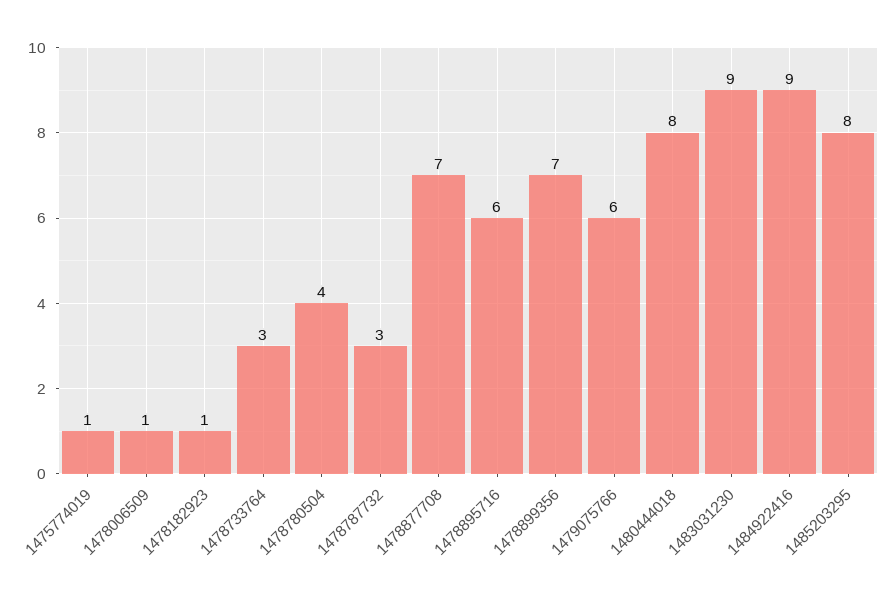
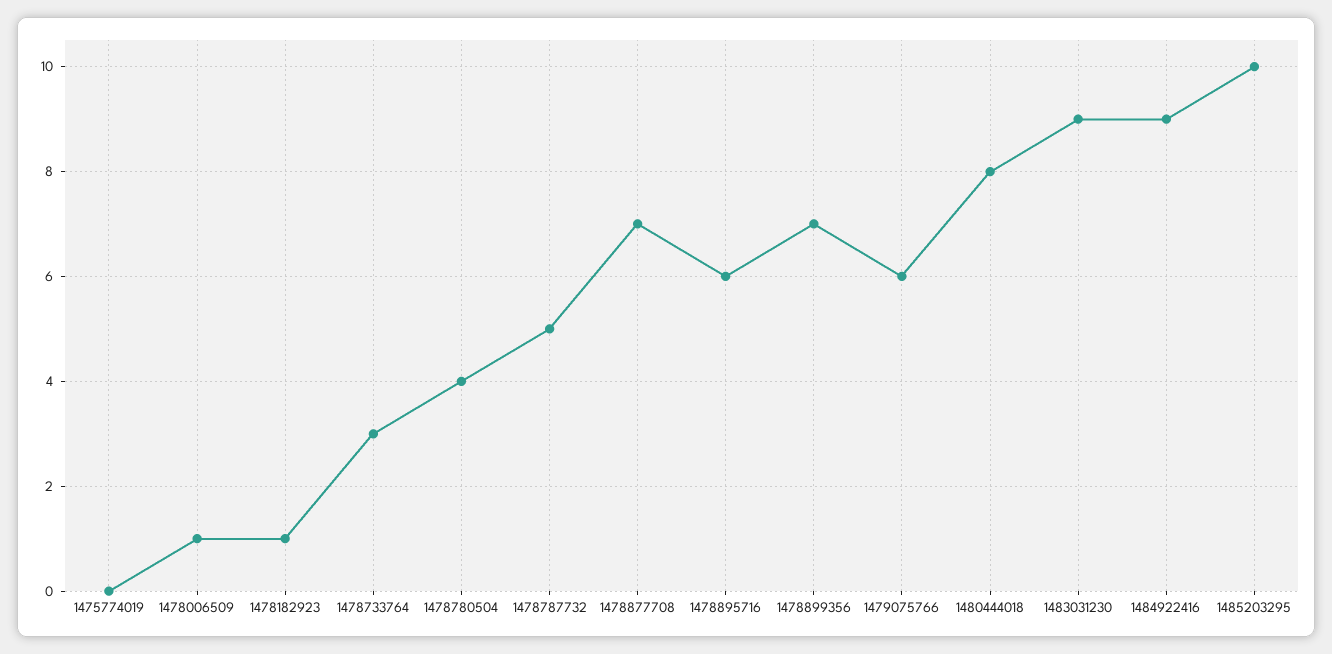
1475774019: 1 -> 0
1478787732: 3 -> 5
1485203295: 8 -> 10

